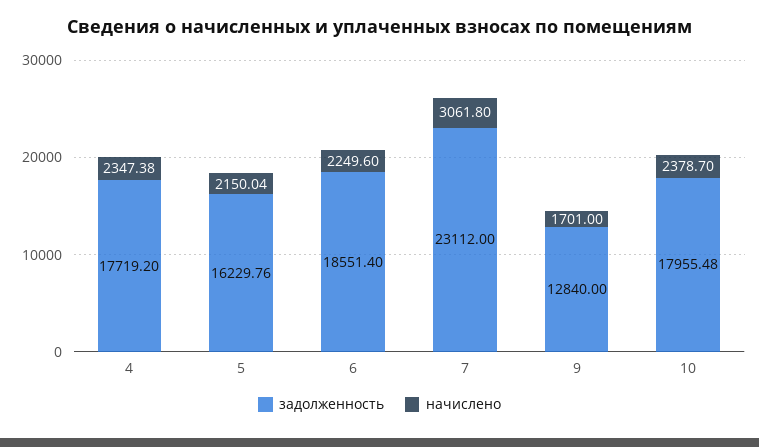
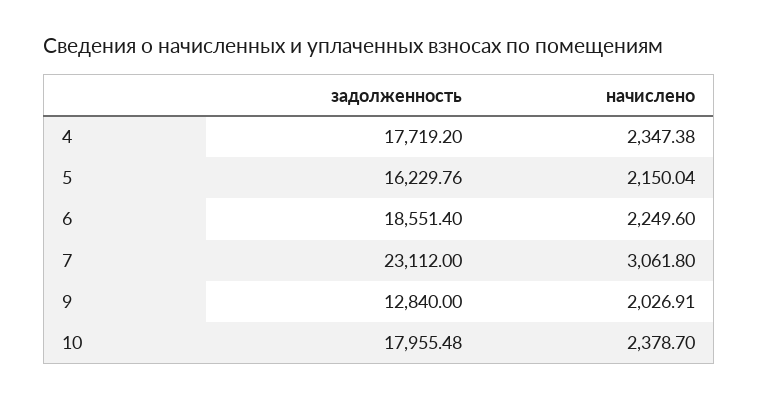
начислено, 9: 1701 -> 2026.91

